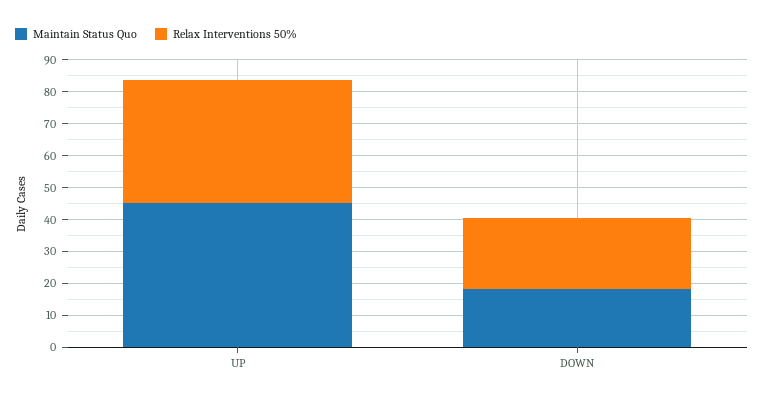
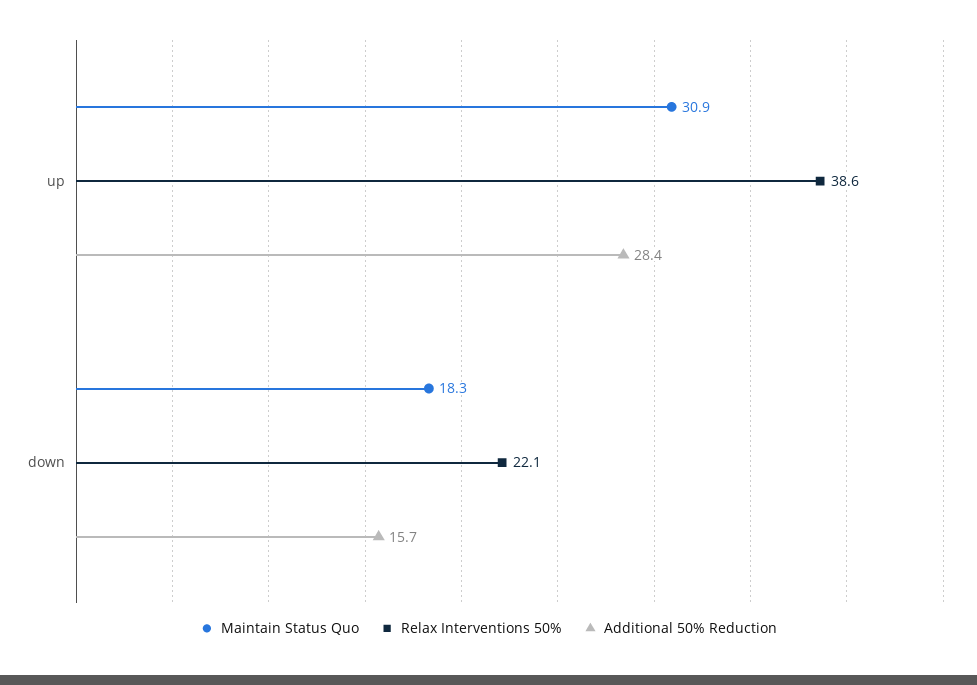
Maintain Status Quo, UP: 45 -> 30.9
Additional 50% Reduction, UP: none -> 28.4
Additional 50% Reduction, DOWN: none -> 15.7

